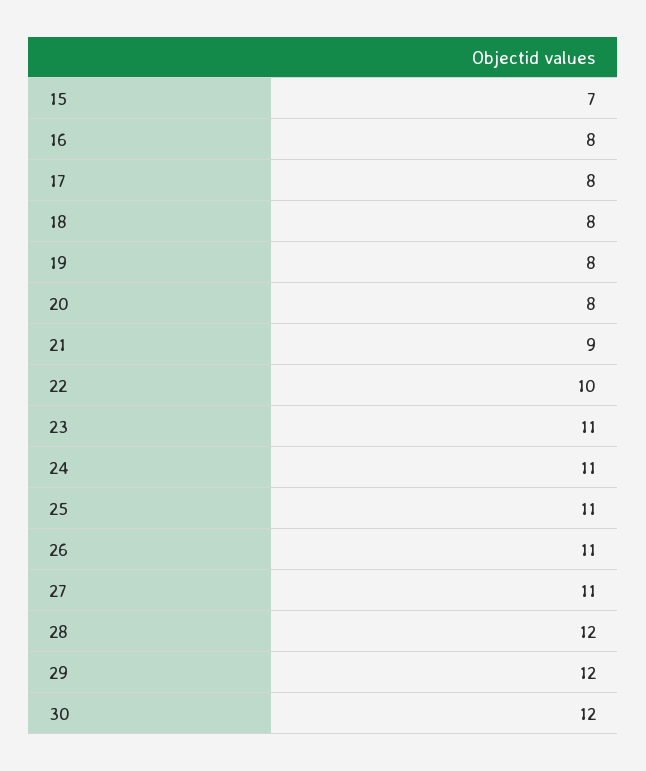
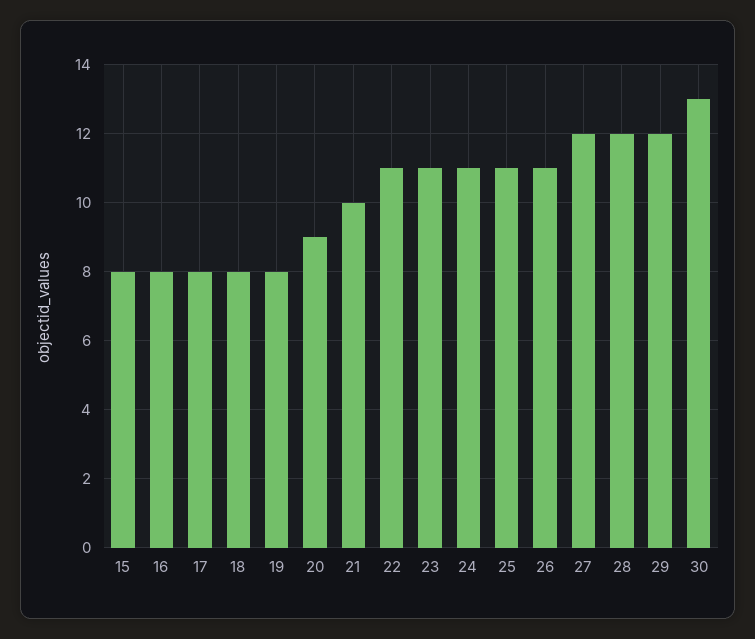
15: 7 -> 8
20: 8 -> 9
21: 9 -> 10
22: 10 -> 11
27: 11 -> 12
30: 12 -> 13

